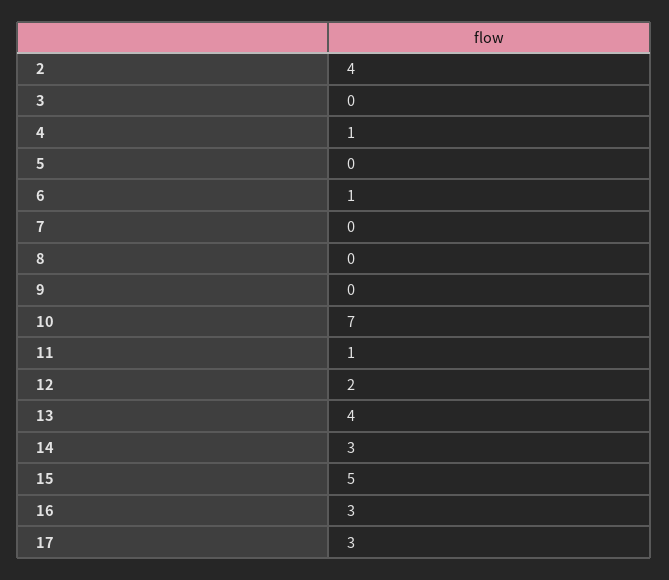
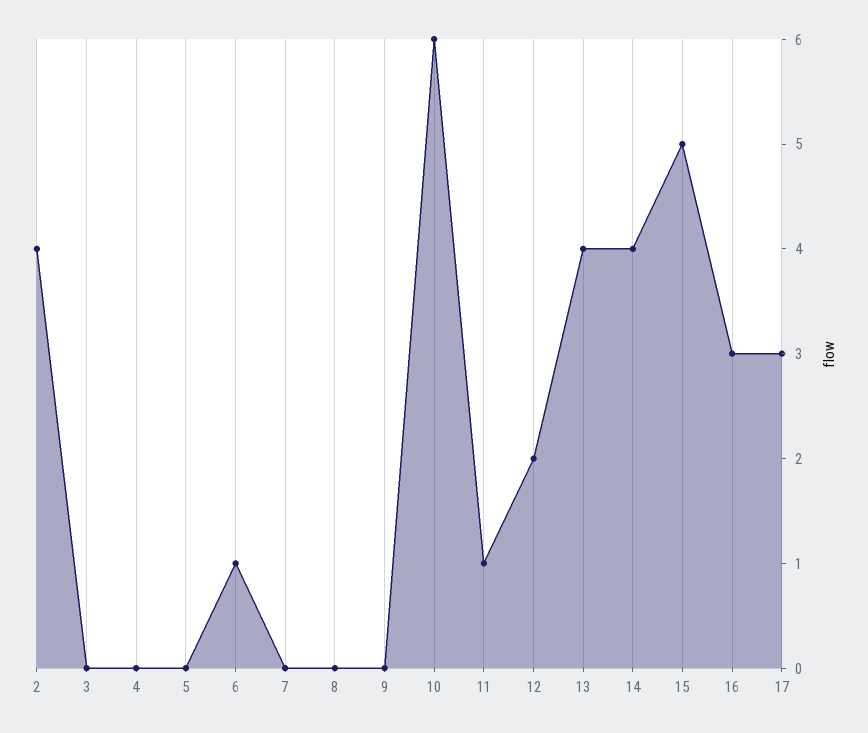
4: 1 -> 0
10: 7 -> 6
14: 3 -> 4

